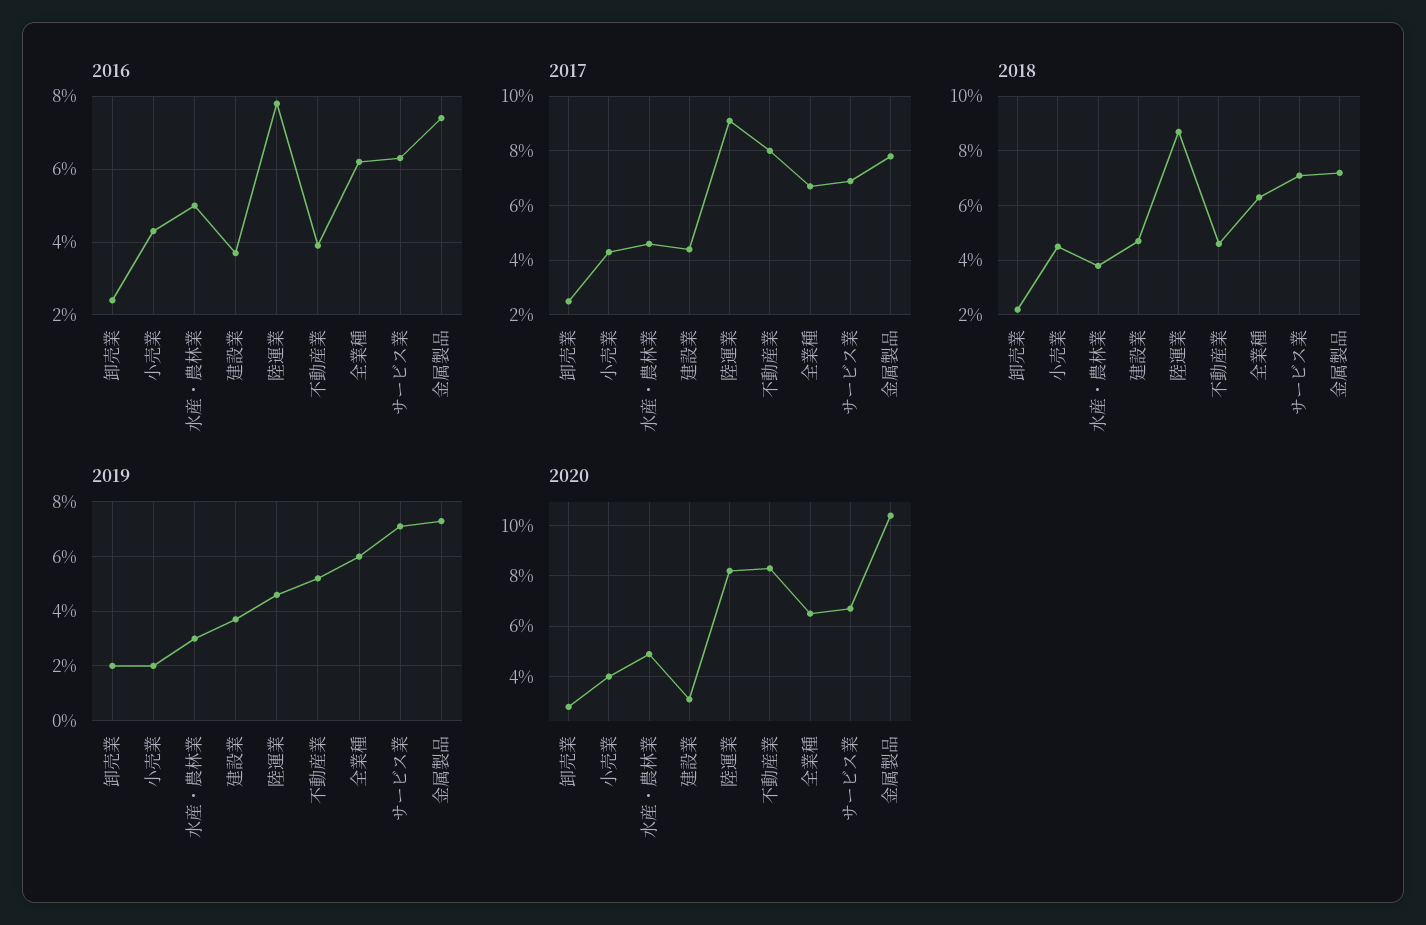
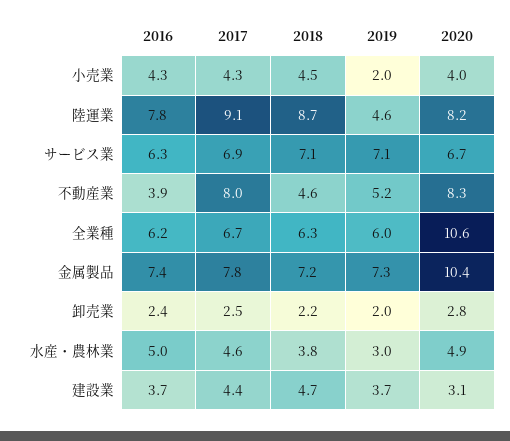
2020, 全業種: 6.5 -> 10.6

